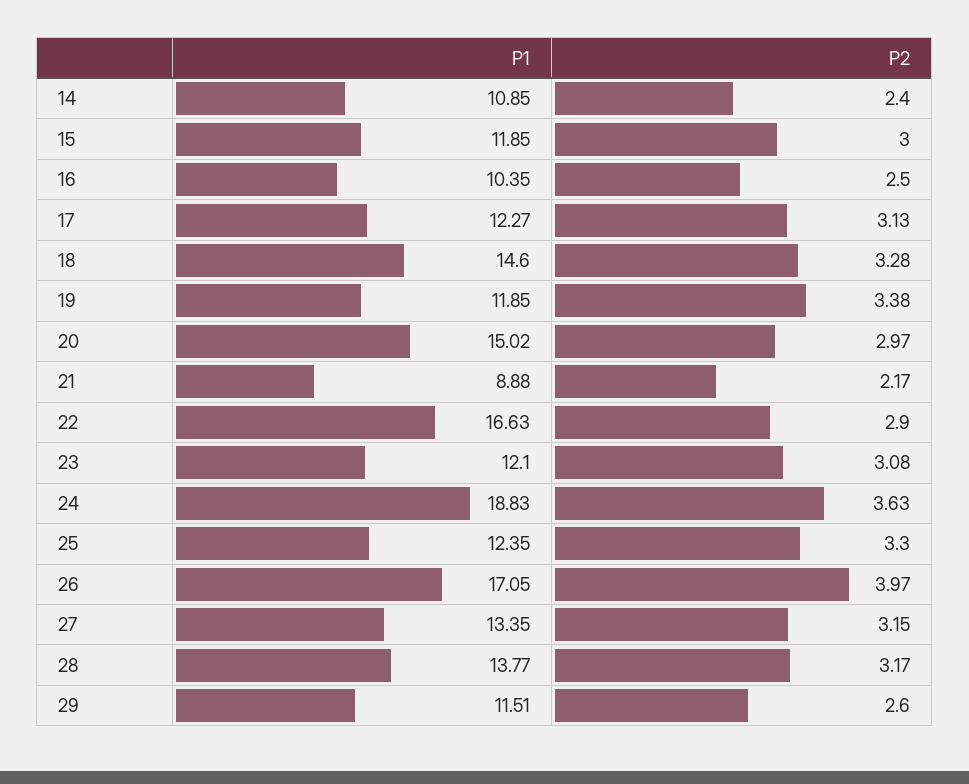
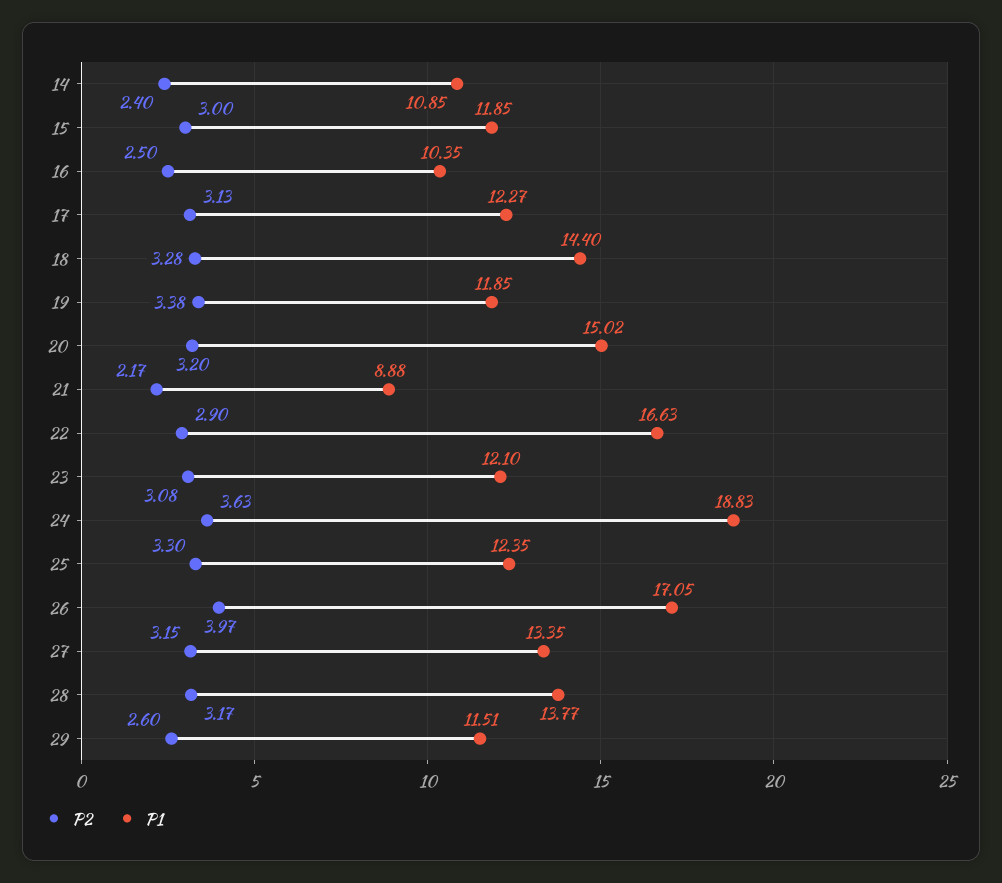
P1, 18: 14.6 -> 14.4
P2, 20: 2.97 -> 3.2

